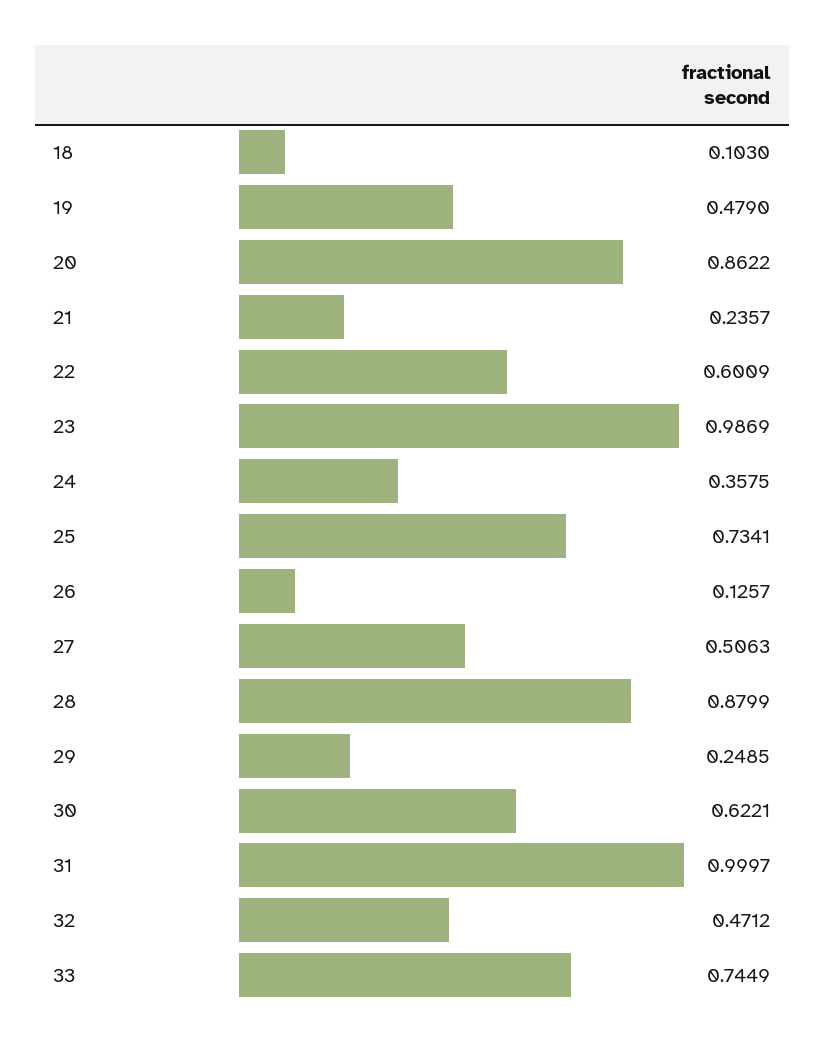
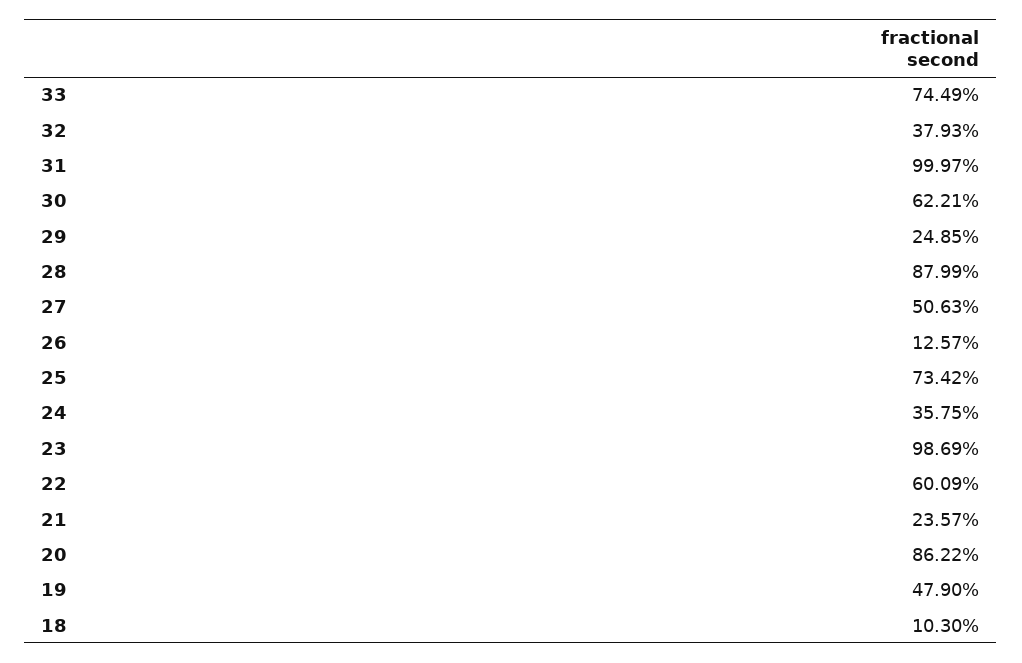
25: 0.7341 -> 0.7342
32: 0.4712 -> 0.3793

